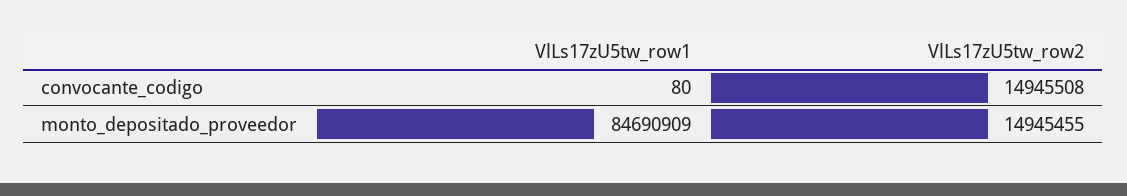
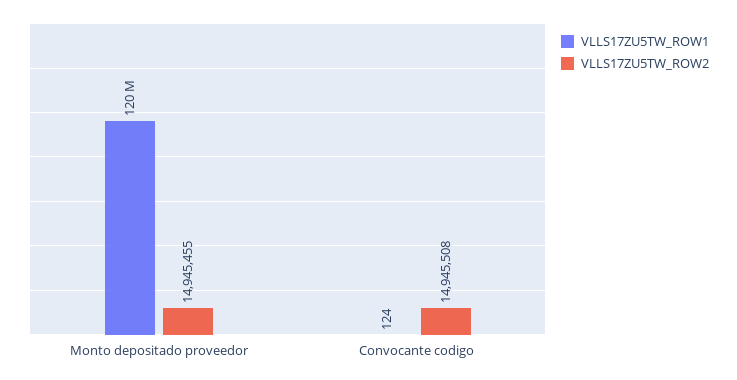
VlLs17zU5tw_row1, convocante_codigo: 80 -> 124
VlLs17zU5tw_row1, monto_depositado_proveedor: 84690909 -> 120000000

